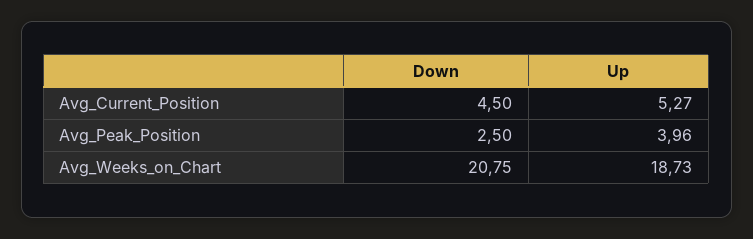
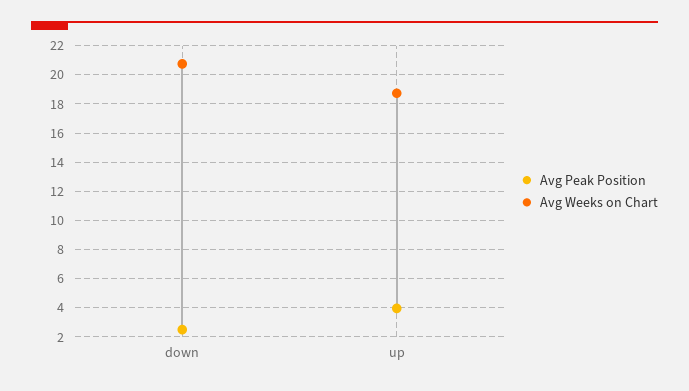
Avg_Current_Position, Down: 4.5 -> none
Avg_Current_Position, Up: 5.27 -> none

